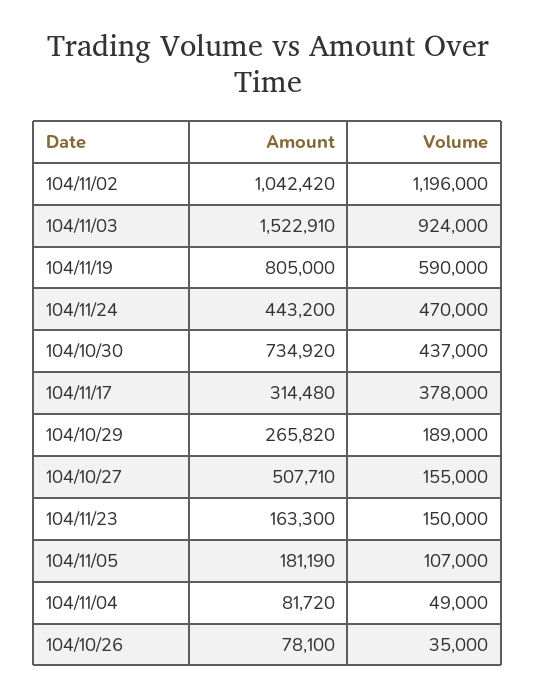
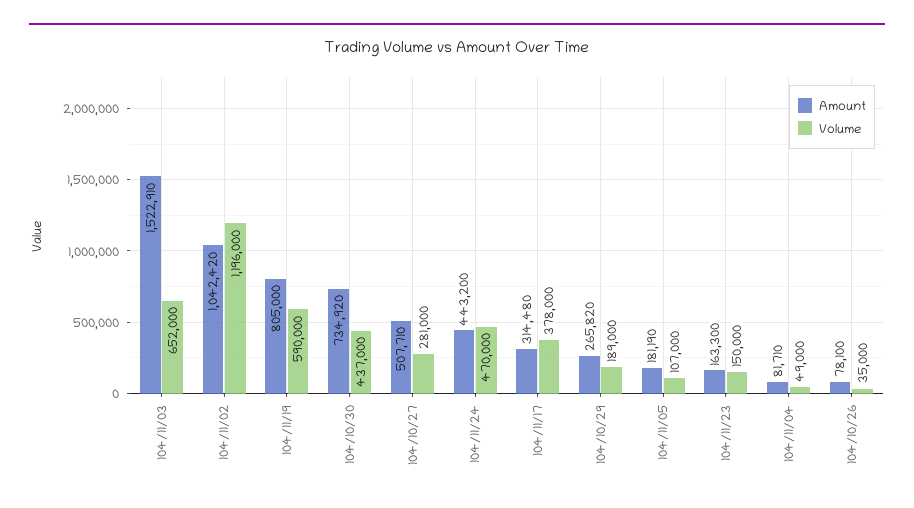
Volume, 104/11/03: 924000 -> 652000
Volume, 104/10/27: 155000 -> 281000
Amount, 104/11/04: 81720 -> 81710

